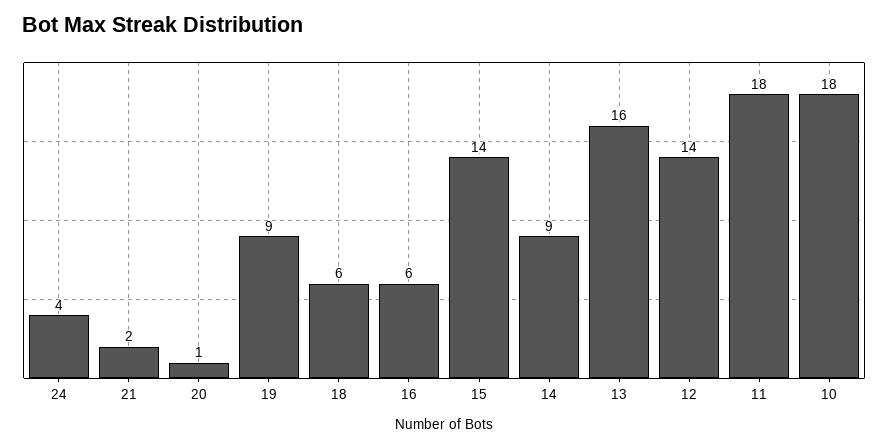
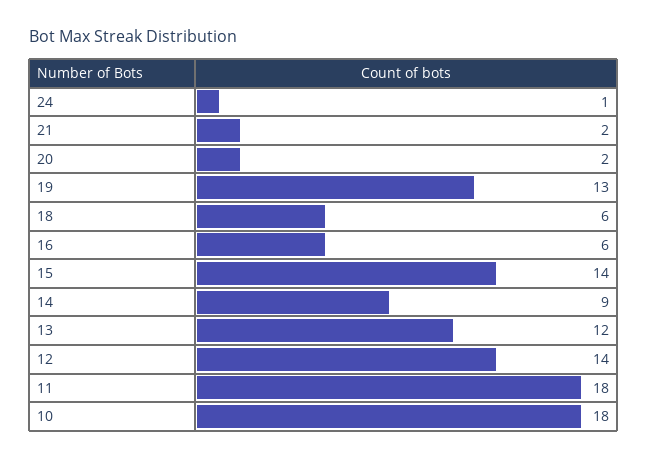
24: 4 -> 1
20: 1 -> 2
19: 9 -> 13
13: 16 -> 12

